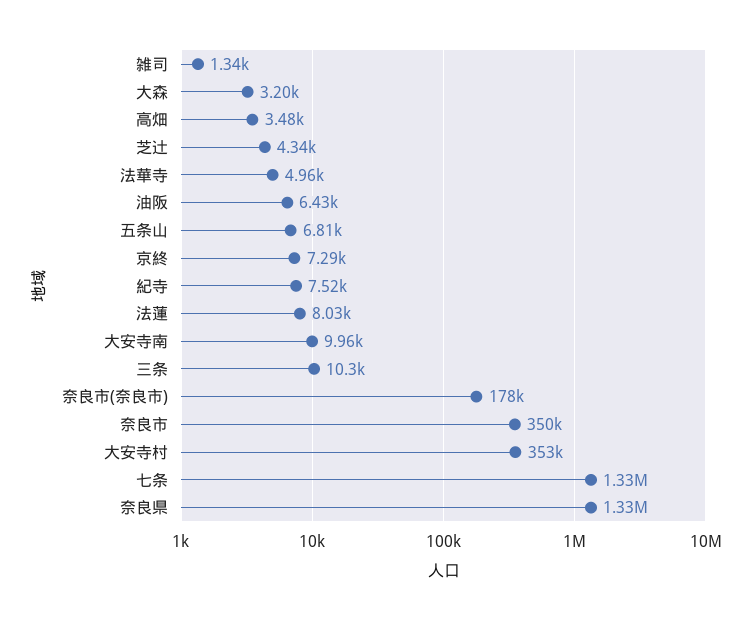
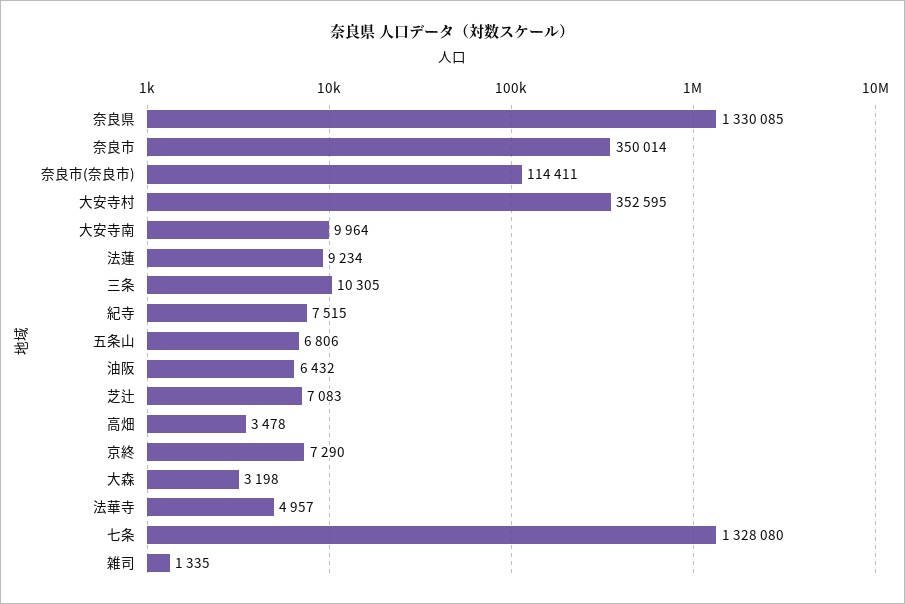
芝辻: 4340 -> 7083
法蓮: 8030 -> 9234
奈良市(奈良市): 178000 -> 114411

